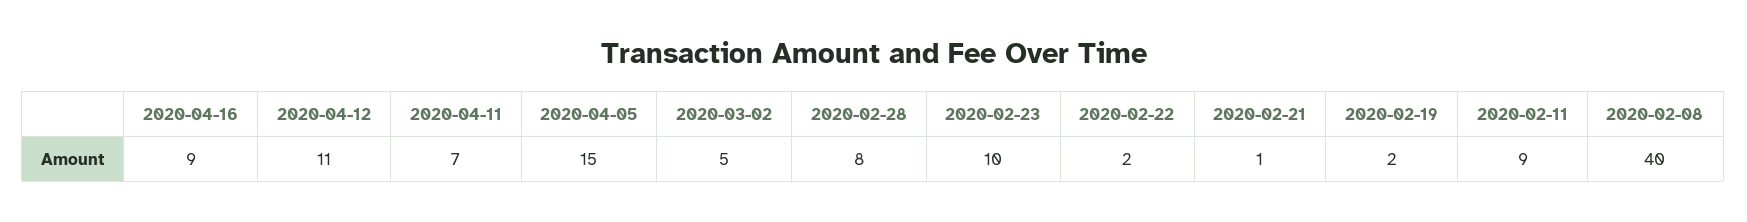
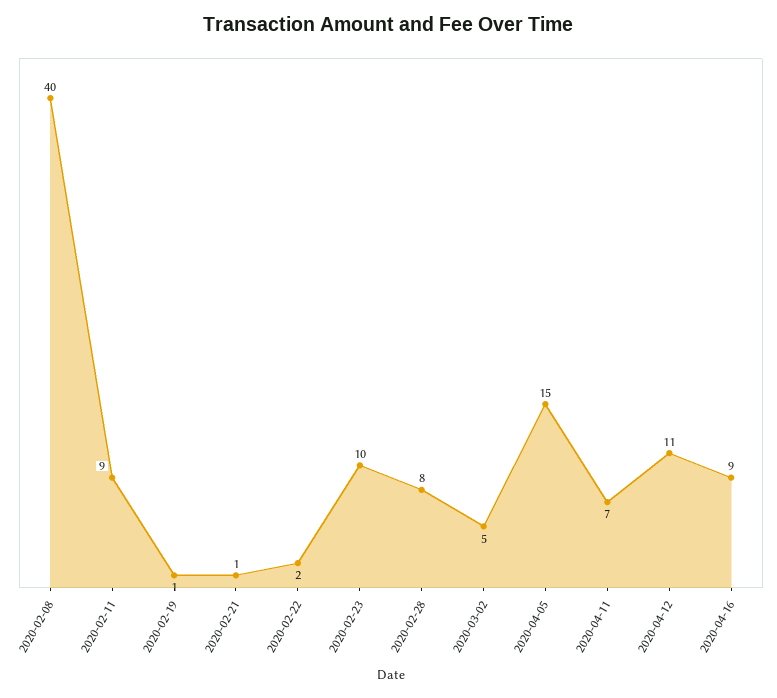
2020-02-19: 2 -> 1

